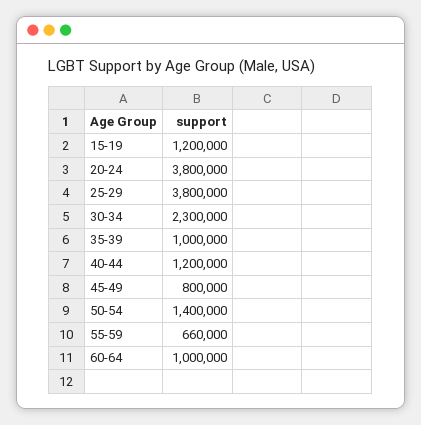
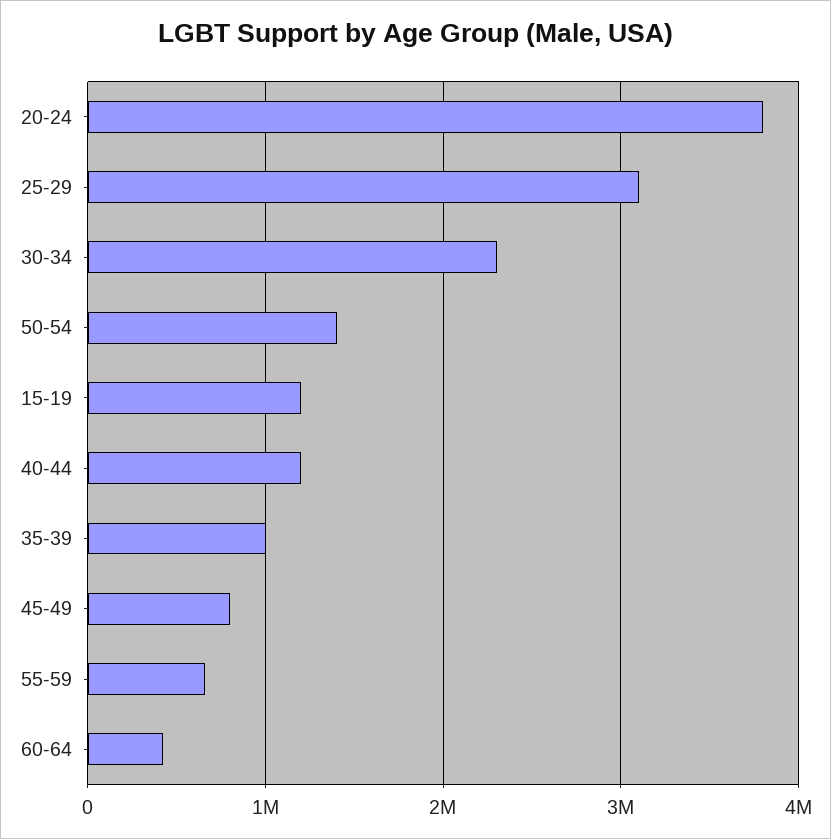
25-29: 3800000 -> 3100000
60-64: 1000000 -> 400000

